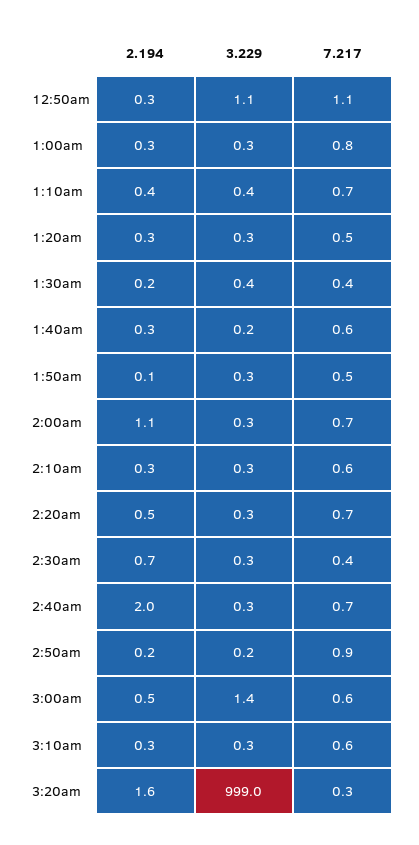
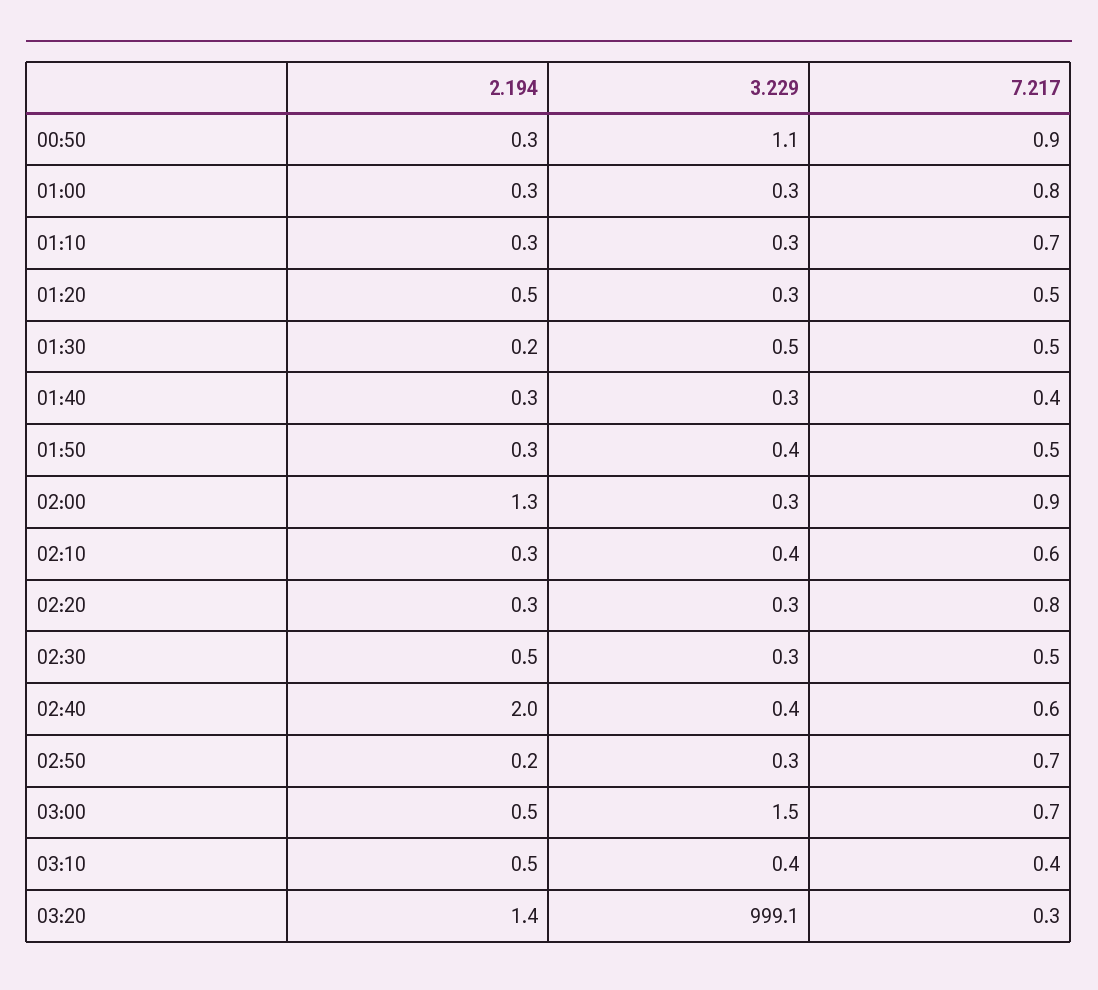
7.217, 12:50am: 1.1 -> 0.9
2.194, 1:10am: 0.4 -> 0.3
3.229, 1:10am: 0.4 -> 0.3
2.194, 1:20am: 0.3 -> 0.5
3.229, 1:30am: 0.4 -> 0.5
7.217, 1:30am: 0.4 -> 0.5
3.229, 1:40am: 0.2 -> 0.3
7.217, 1:40am: 0.6 -> 0.4
2.194, 1:50am: 0.1 -> 0.3
3.229, 1:50am: 0.3 -> 0.4
2.194, 2:00am: 1.1 -> 1.3
7.217, 2:00am: 0.7 -> 0.9
3.229, 2:10am: 0.3 -> 0.4
2.194, 2:20am: 0.5 -> 0.3
7.217, 2:20am: 0.7 -> 0.8
2.194, 2:30am: 0.7 -> 0.5
7.217, 2:30am: 0.4 -> 0.5
3.229, 2:40am: 0.3 -> 0.4
7.217, 2:40am: 0.7 -> 0.6
3.229, 2:50am: 0.2 -> 0.3
7.217, 2:50am: 0.9 -> 0.7
3.229, 3:00am: 1.4 -> 1.5
7.217, 3:00am: 0.6 -> 0.7
2.194, 3:10am: 0.3 -> 0.5
3.229, 3:10am: 0.3 -> 0.4
7.217, 3:10am: 0.6 -> 0.4
2.194, 3:20am: 1.6 -> 1.4
3.229, 3:20am: 999 -> 999.1

